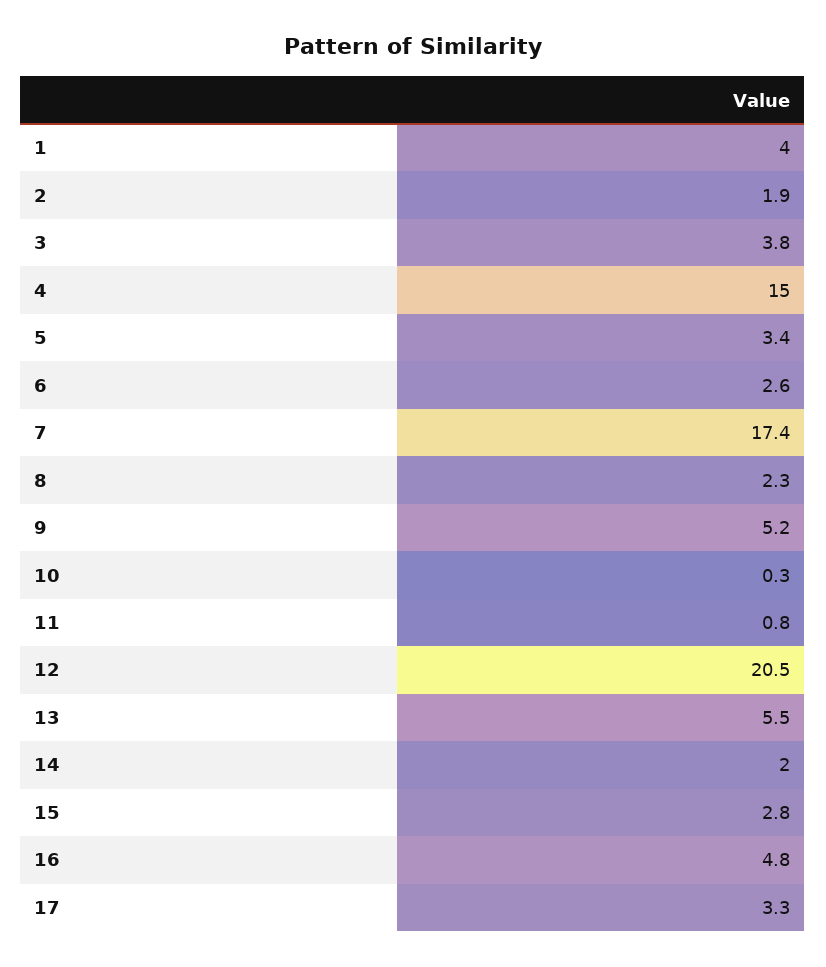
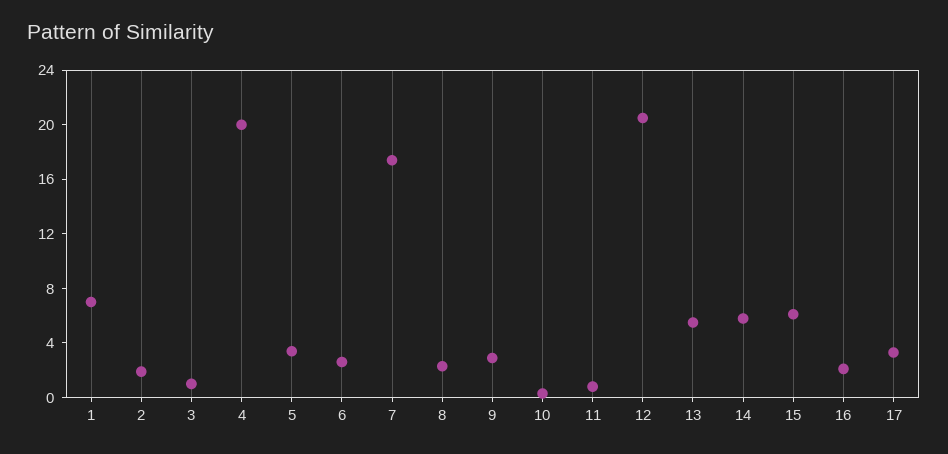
1: 4 -> 7
3: 3.8 -> 1
4: 15 -> 20
9: 5.2 -> 3
14: 2 -> 6
15: 2.8 -> 6
16: 4.8 -> 2

